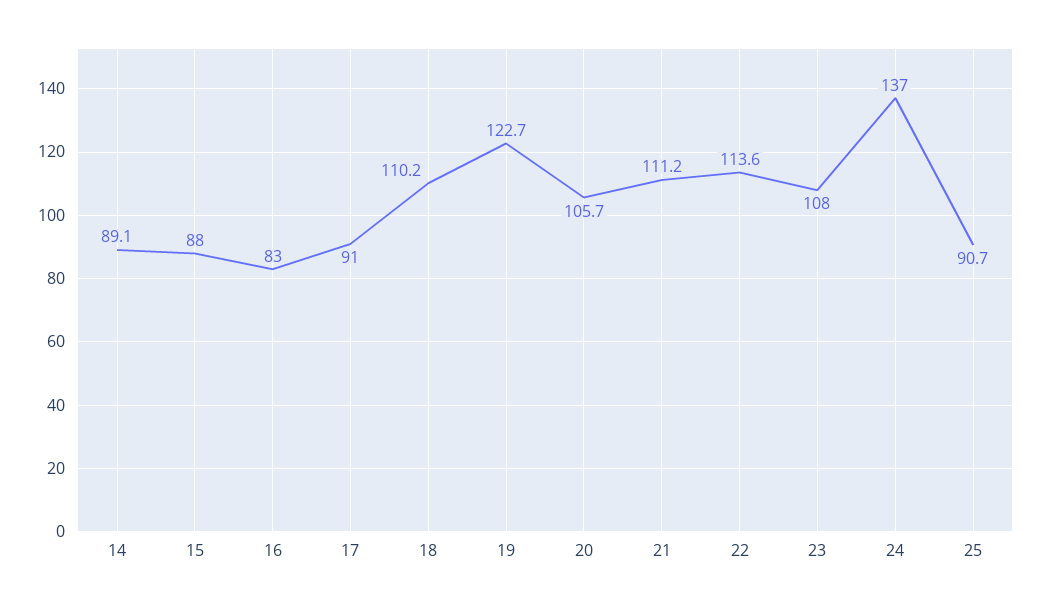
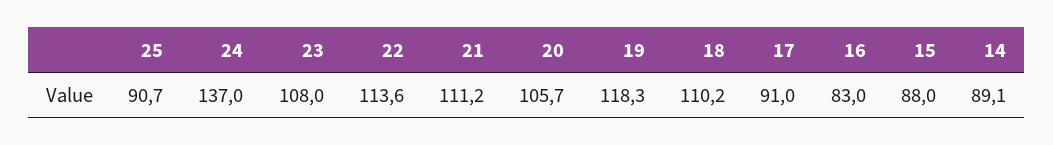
19: 122.7 -> 118.3

